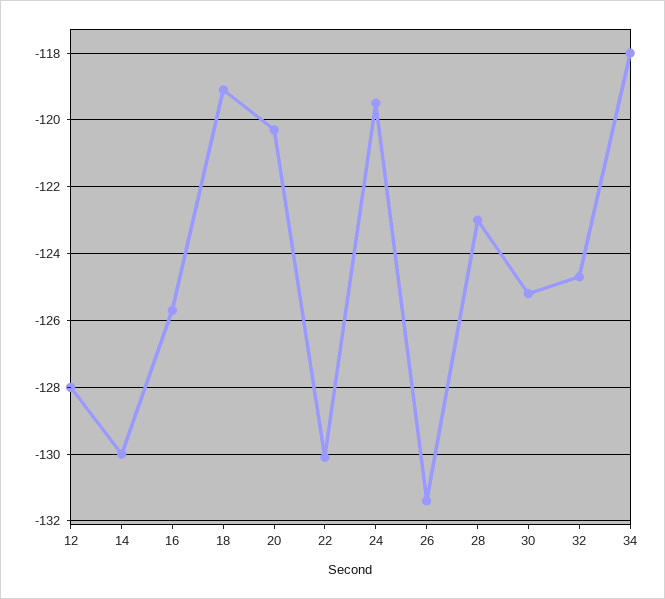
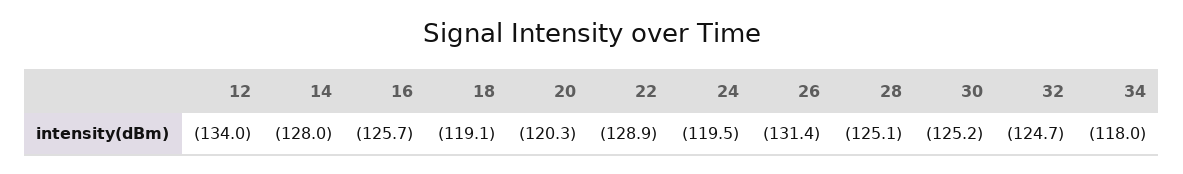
12: -128 -> -134
14: -130 -> -128
22: -130 -> -128.9
28: -123 -> -125.1

